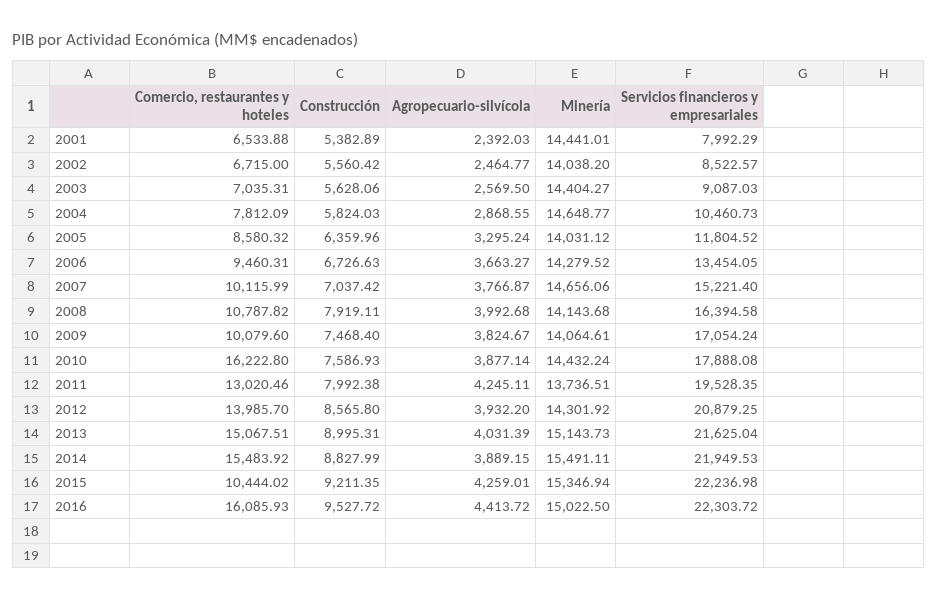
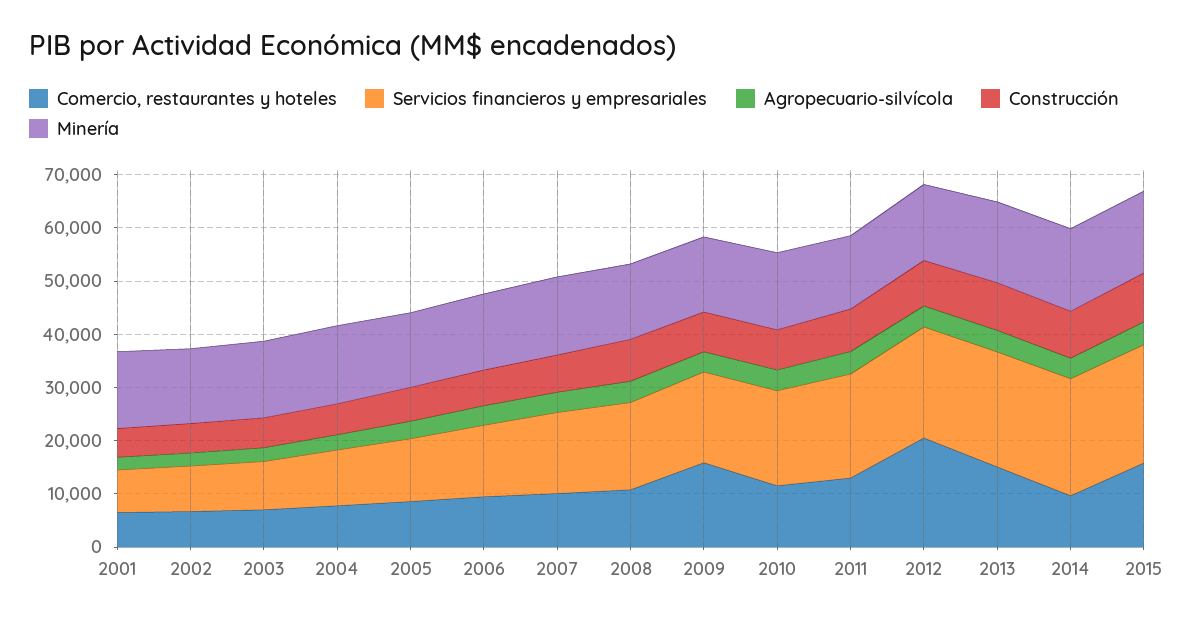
Comercio, restaurantes y hoteles, 2009: 10079.6 -> 16000
Comercio, restaurantes y hoteles, 2010: 16222.8 -> 12000
Comercio, restaurantes y hoteles, 2012: 13985.7 -> 20000
Comercio, restaurantes y hoteles, 2014: 15483.92 -> 10000
Comercio, restaurantes y hoteles, 2015: 10444.02 -> 16000
Comercio, restaurantes y hoteles, 2016: 16085.93 -> none
Construcción, 2016: 9527.72 -> none
Agropecuario-silvícola, 2016: 4413.72 -> none
Minería, 2016: 15022.5 -> none
Servicios financieros y empresariales, 2016: 22303.72 -> none

